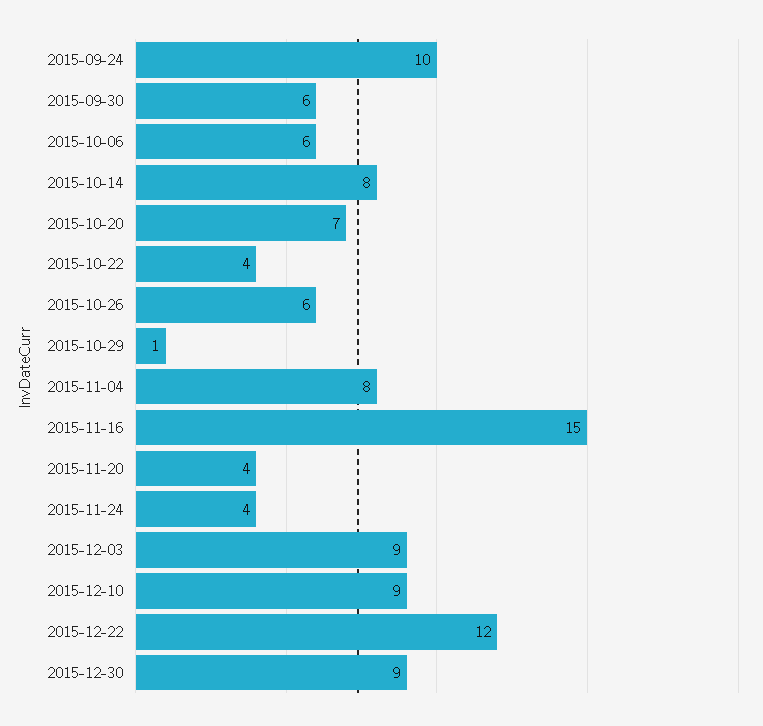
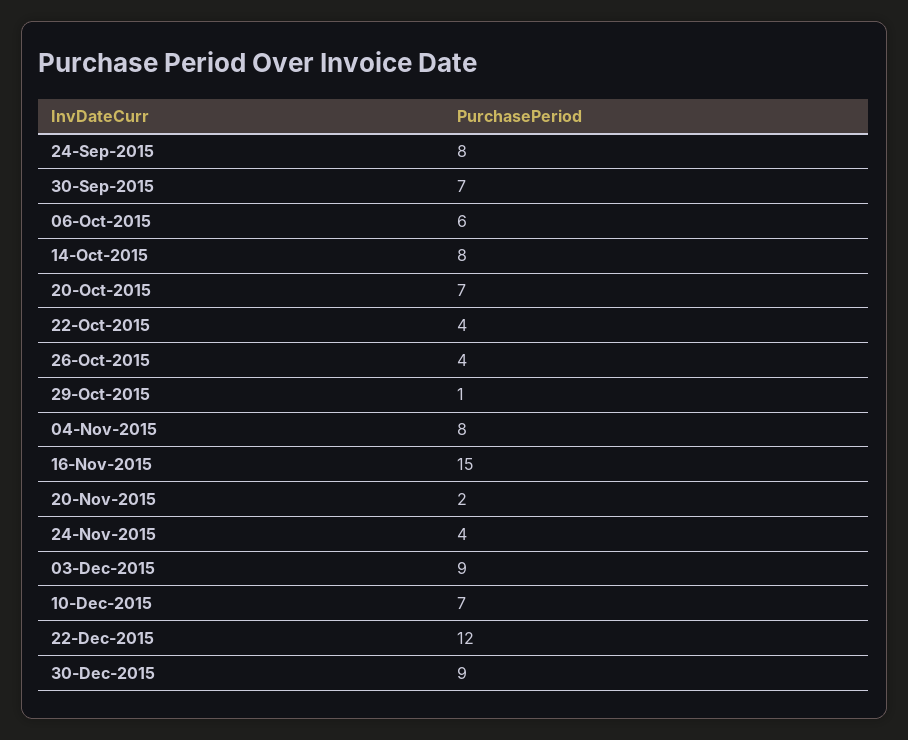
2015-09-24: 10 -> 8
2015-09-30: 6 -> 7
2015-10-26: 6 -> 4
2015-11-20: 4 -> 2
2015-12-10: 9 -> 7

